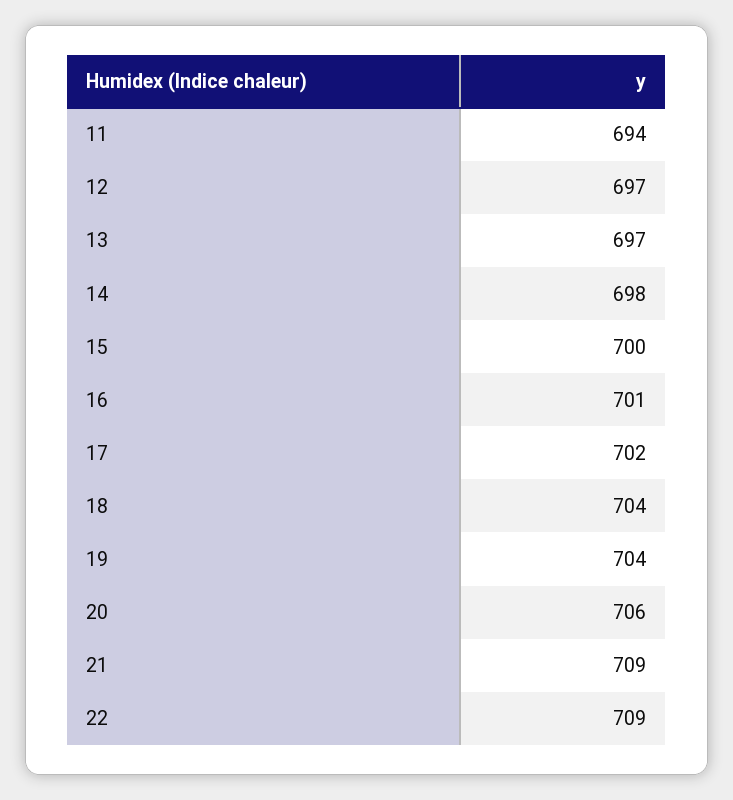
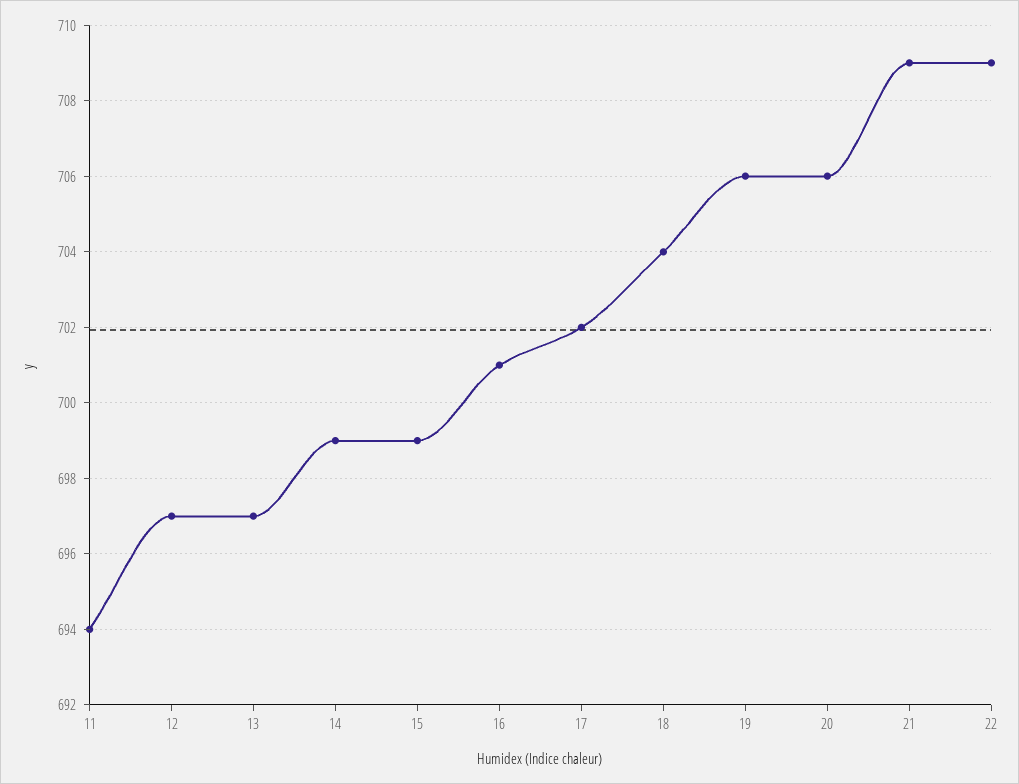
14: 698 -> 699
15: 700 -> 699
19: 704 -> 706

